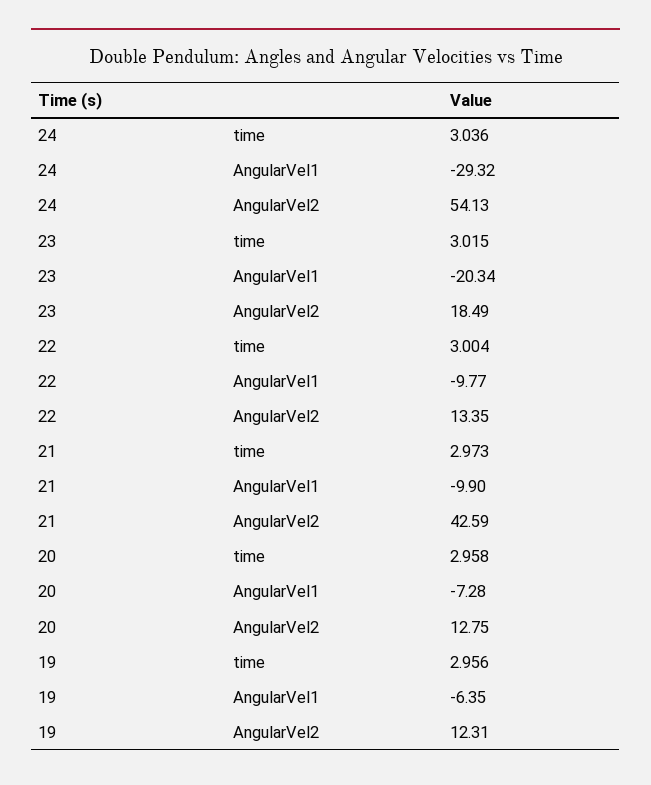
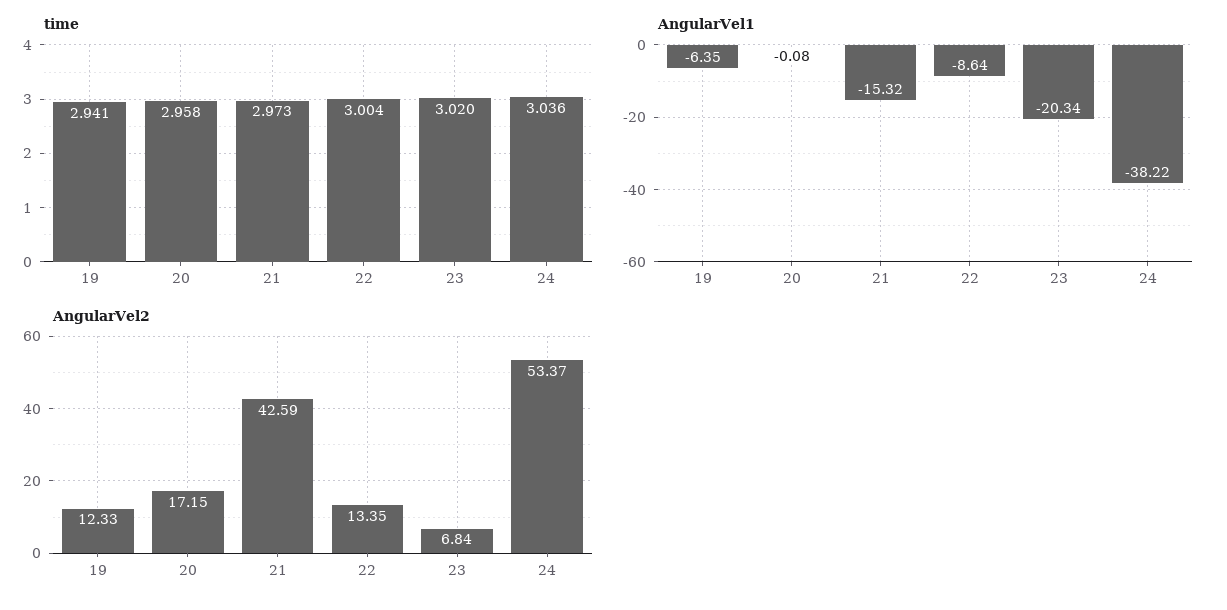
AngularVel1, 24: -29.32 -> -38.22
AngularVel2, 24: 54.13 -> 53.37
time, 23: 3.015 -> 3.02
AngularVel2, 23: 18.49 -> 6.84
AngularVel1, 22: -9.77 -> -8.64
AngularVel1, 21: -9.9 -> -15.32
AngularVel1, 20: -7.28 -> -0.08
AngularVel2, 20: 12.75 -> 17.15
time, 19: 2.956 -> 2.941
AngularVel2, 19: 12.31 -> 12.33

